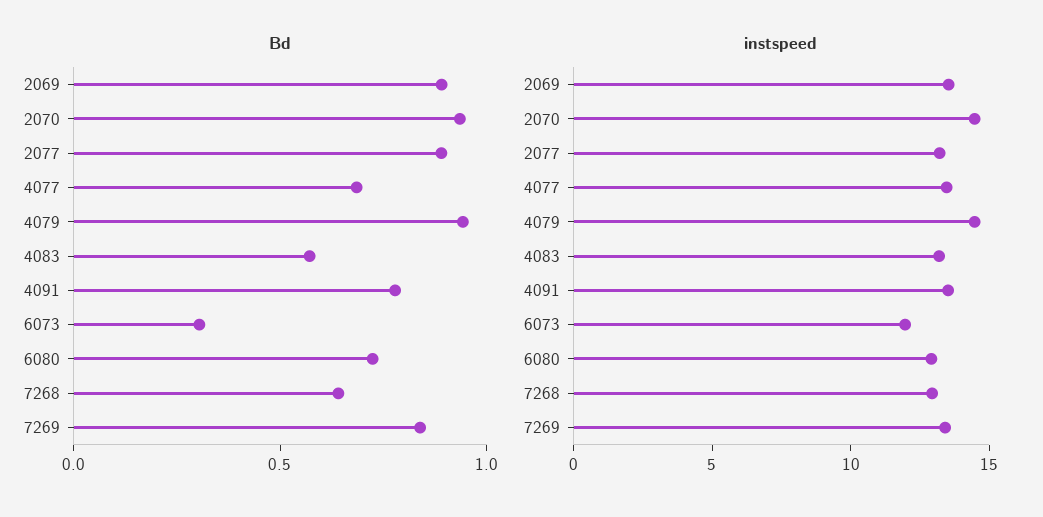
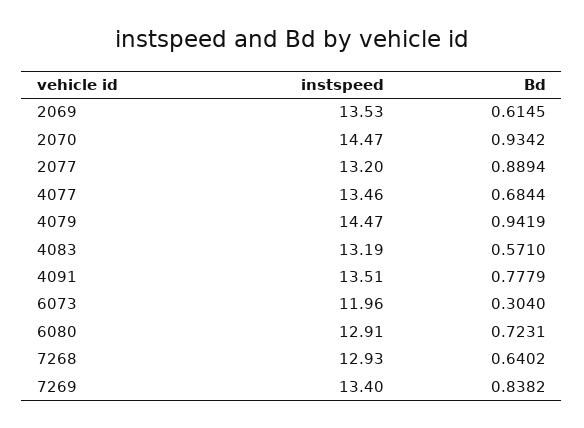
Bd, 2069: 0.9 -> 0.6145

